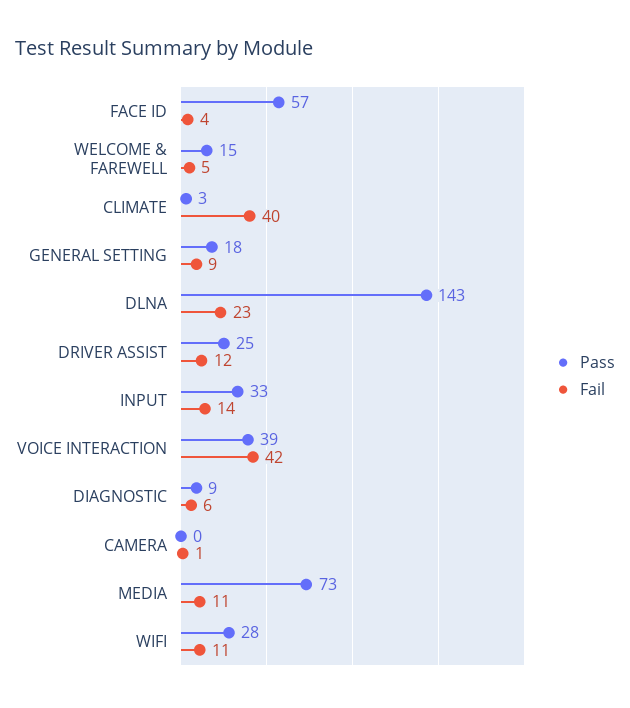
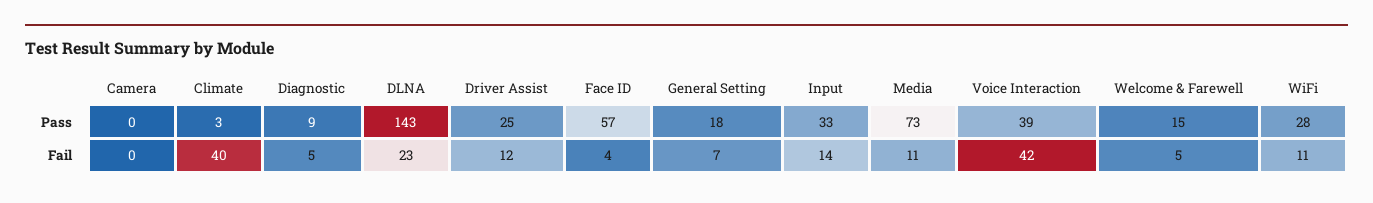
Fail, GENERAL SETTING: 9 -> 7
Fail, DIAGNOSTIC: 6 -> 5
Fail, CAMERA: 1 -> 0

